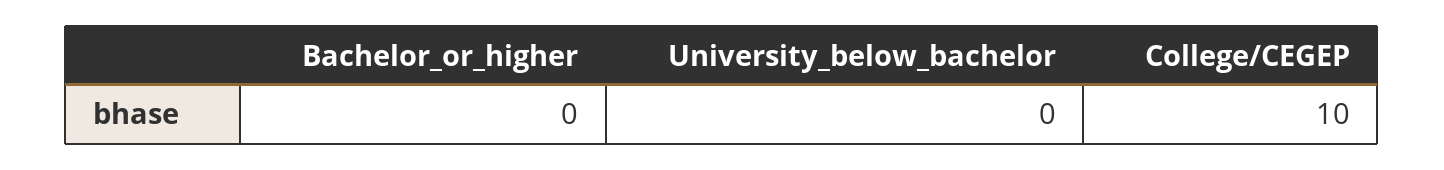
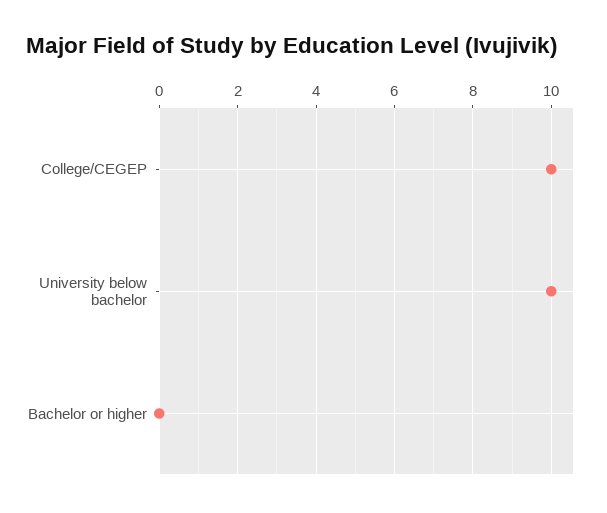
University_below_bachelor: 0 -> 10

